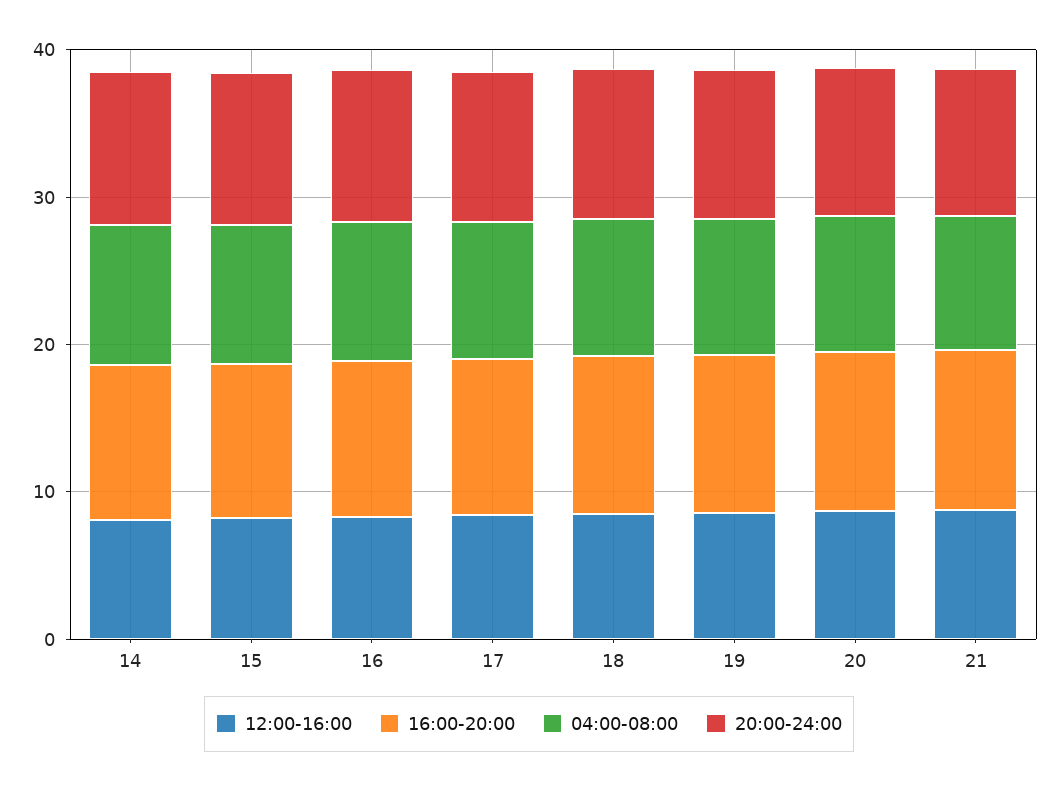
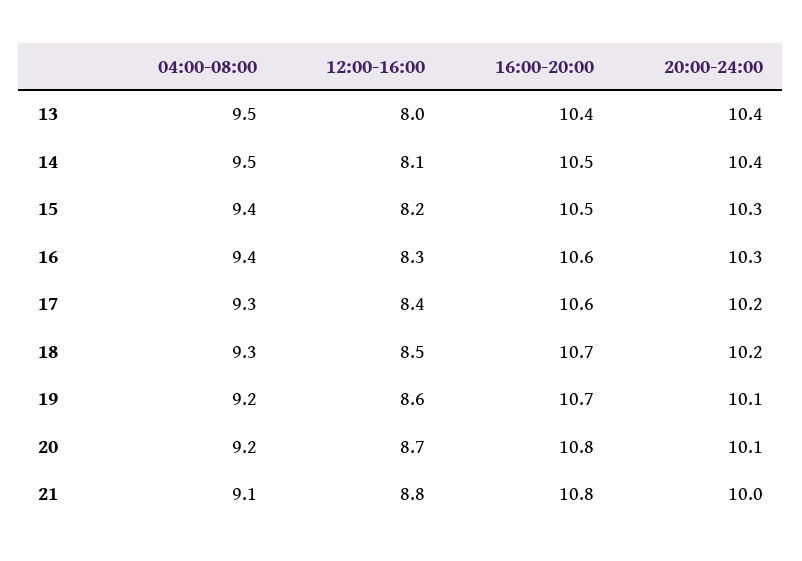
04:00-08:00, 13: none -> 9.5
12:00-16:00, 13: none -> 8
16:00-20:00, 13: none -> 10.4
20:00-24:00, 13: none -> 10.4

